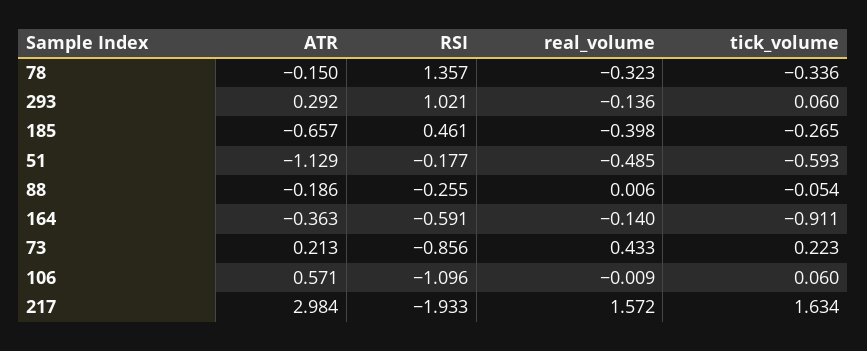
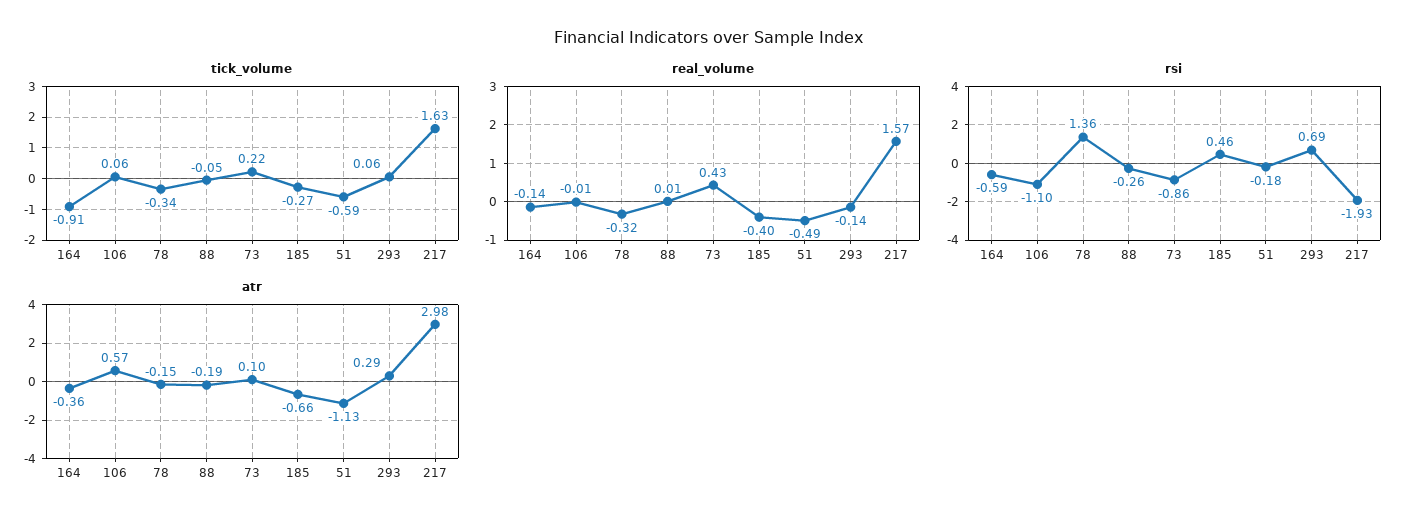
RSI, 293: 1.021 -> 0.69
ATR, 73: 0.213 -> 0.1

